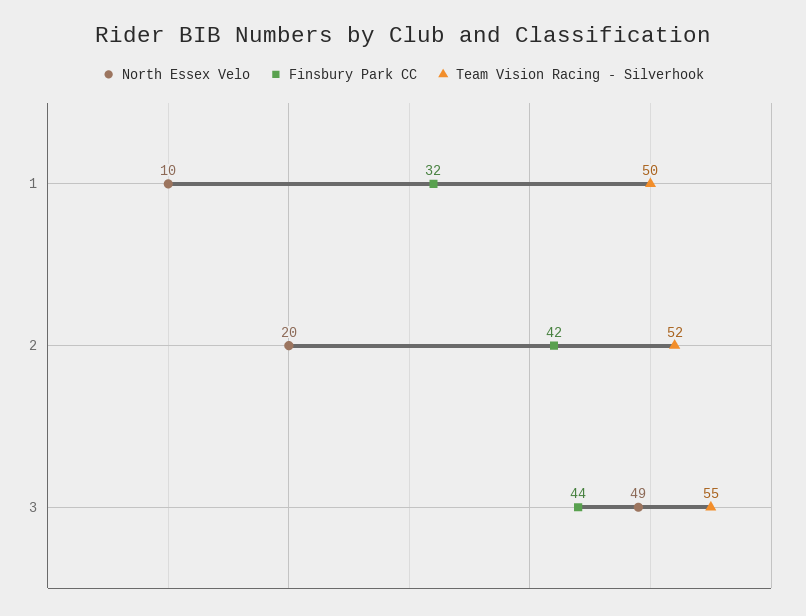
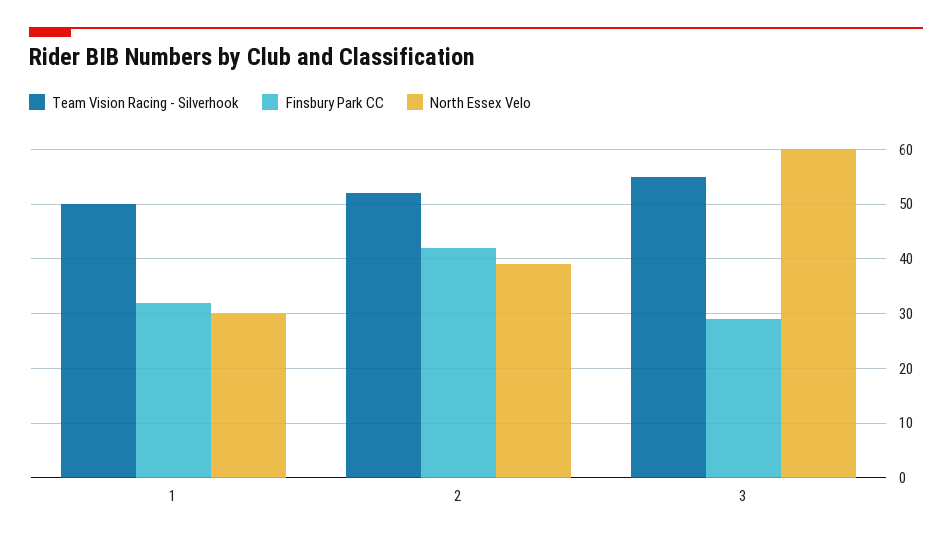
North Essex Velo, 1: 10 -> 30
North Essex Velo, 2: 20 -> 40
North Essex Velo, 3: 49 -> 60
Finsbury Park CC, 3: 44 -> 30

